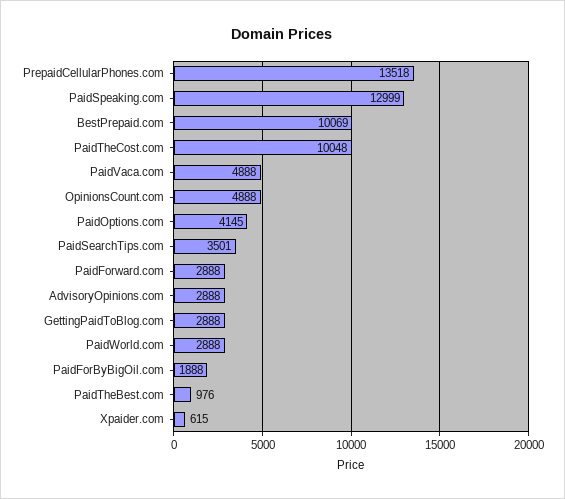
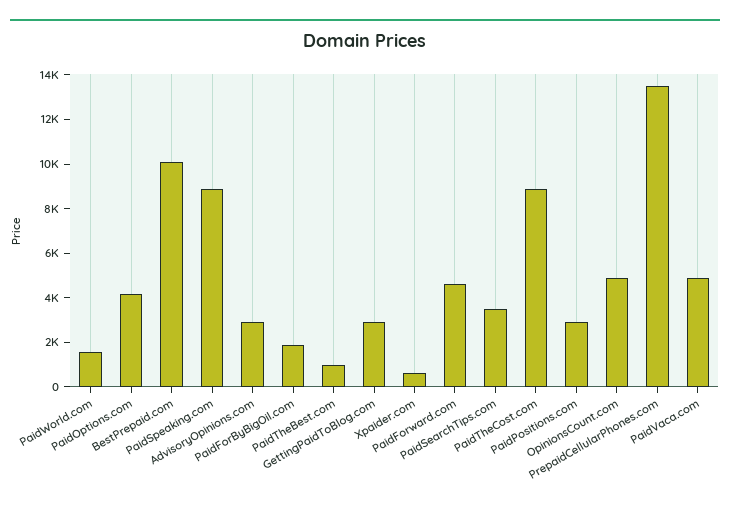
PaidSpeaking.com: 12999 -> 9000
PaidTheCost.com: 10048 -> 9000
PaidForward.com: 2888 -> 4500
PaidWorld.com: 2888 -> 1500
PaidPositions.com: none -> 3000

